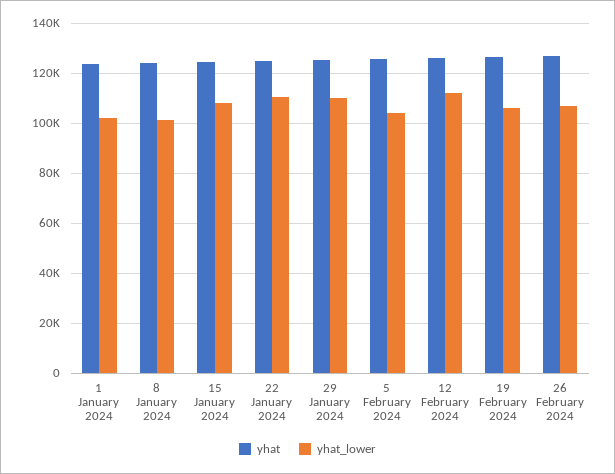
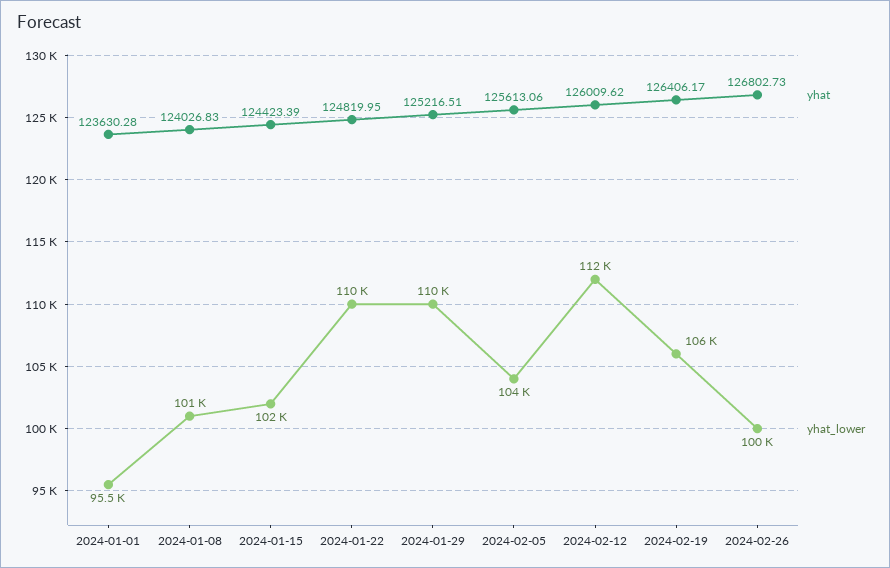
yhat_lower, 1 January 2024: 102500 -> 95500
yhat_lower, 15 January 2024: 107500 -> 102000
yhat_lower, 26 February 2024: 107500 -> 100000

